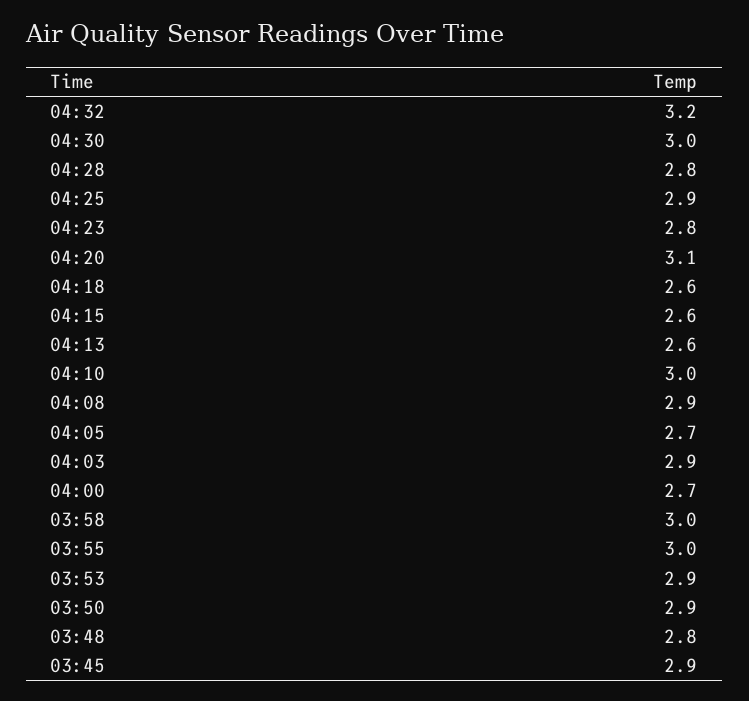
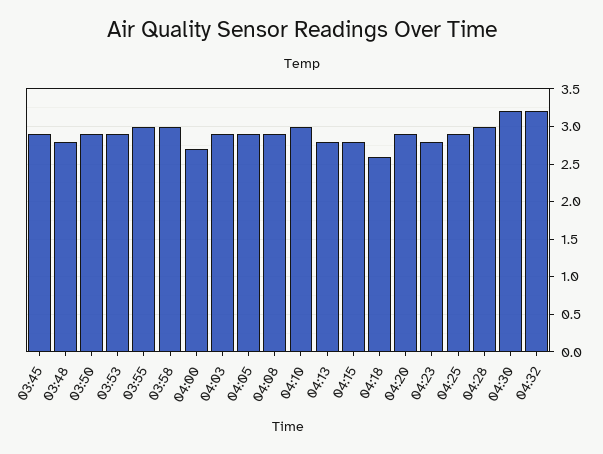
04:30: 3 -> 3.2
04:28: 2.8 -> 3
04:20: 3.1 -> 2.9
04:15: 2.6 -> 2.8
04:13: 2.6 -> 2.8
04:05: 2.7 -> 2.9

